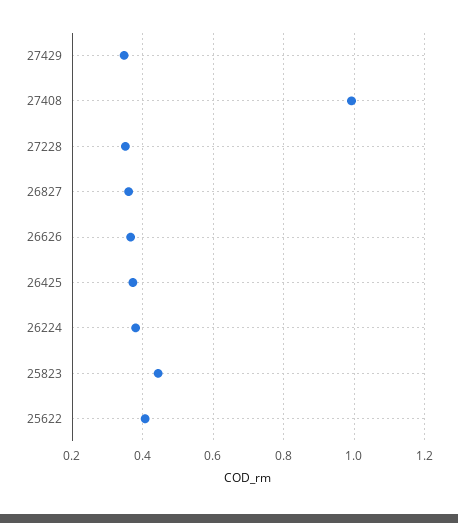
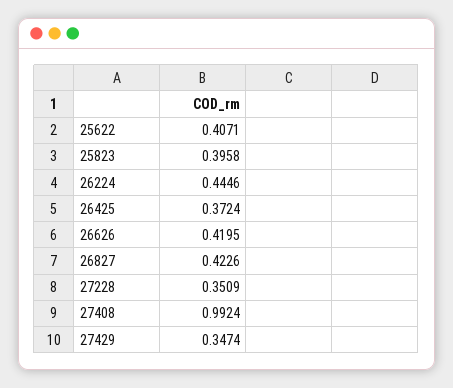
26827: 0.36 -> 0.4226
26626: 0.36 -> 0.4195
26224: 0.38 -> 0.4446
25823: 0.44 -> 0.3958

